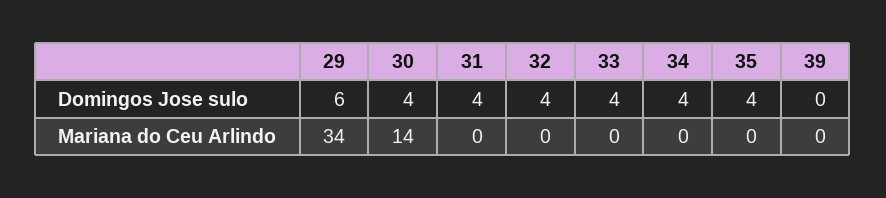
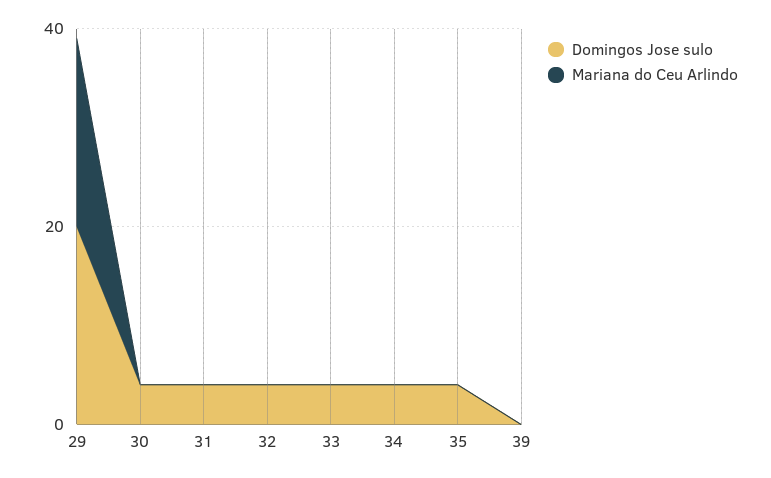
Domingos Jose sulo, 29: 6 -> 20
Mariana do Ceu Arlindo, 29: 34 -> 20
Mariana do Ceu Arlindo, 30: 14 -> 0

